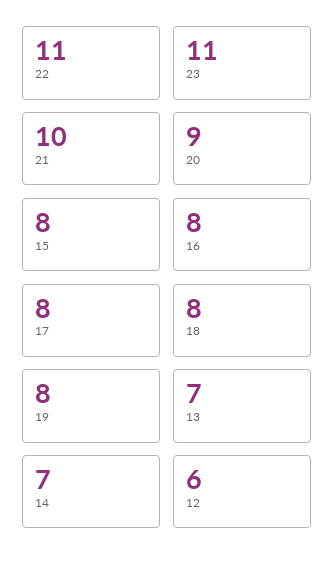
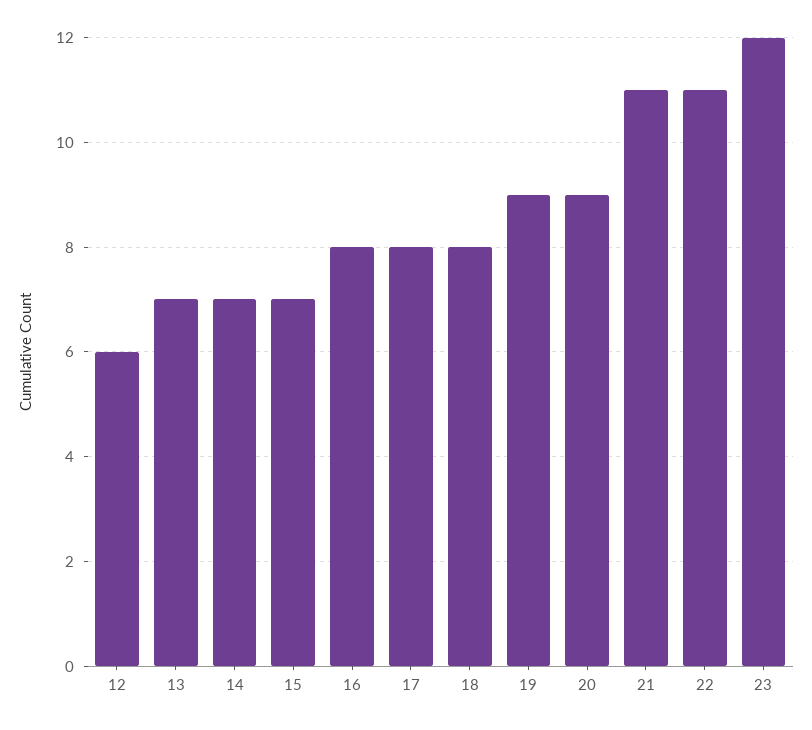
23: 11 -> 12
21: 10 -> 11
15: 8 -> 7
19: 8 -> 9

